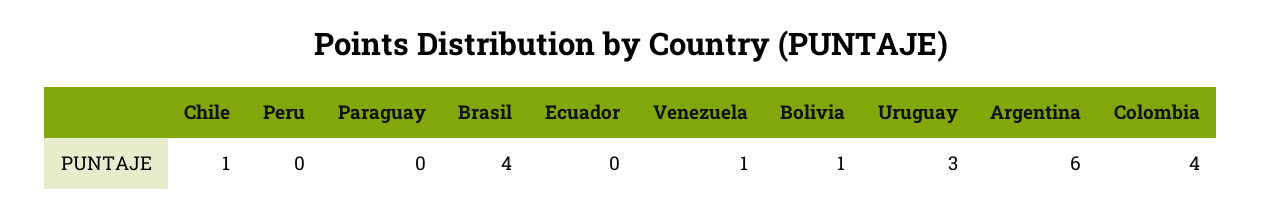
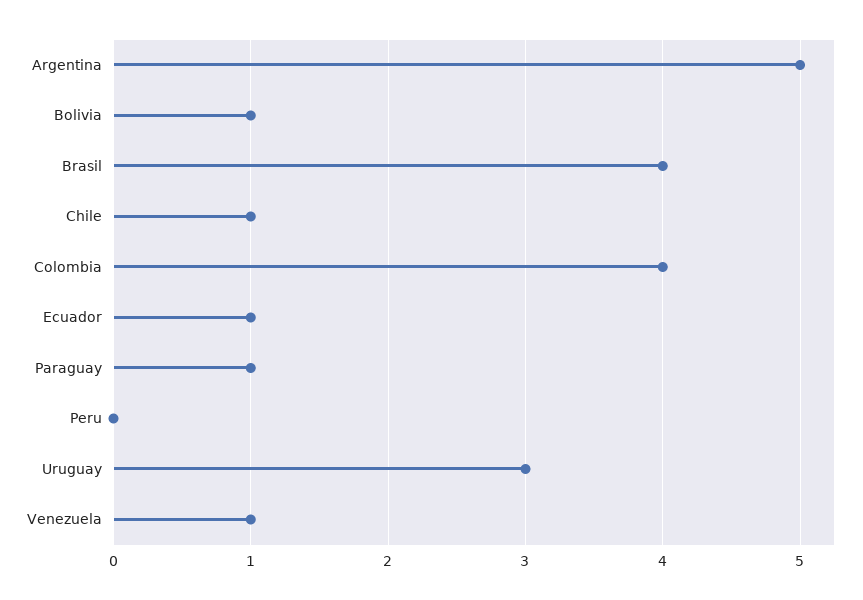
Paraguay: 0 -> 1
Ecuador: 0 -> 1
Argentina: 6 -> 5

